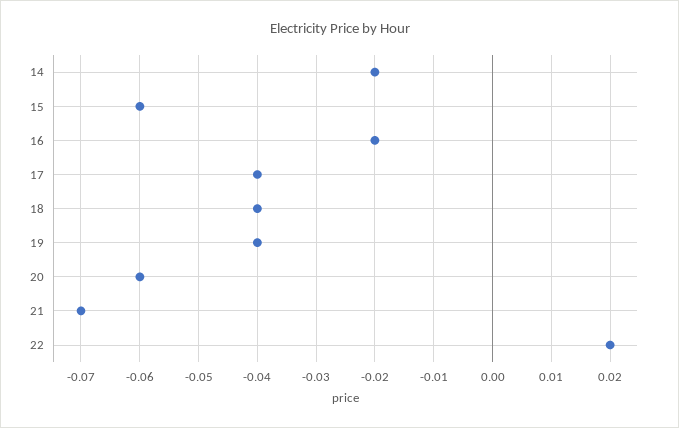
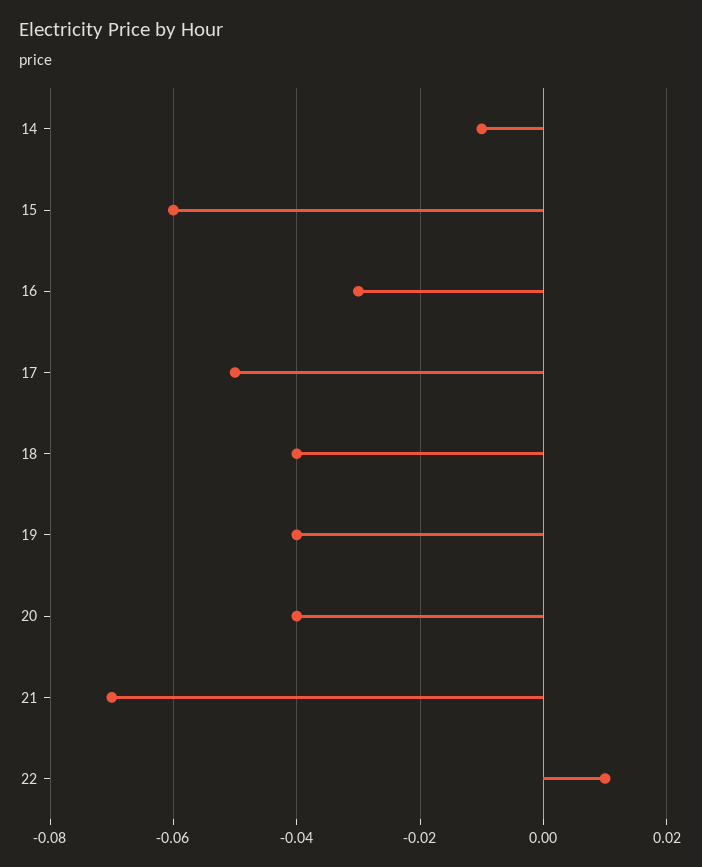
14: -0.02 -> -0.01
16: -0.02 -> -0.03
17: -0.04 -> -0.05
20: -0.06 -> -0.04
22: 0.02 -> 0.01

